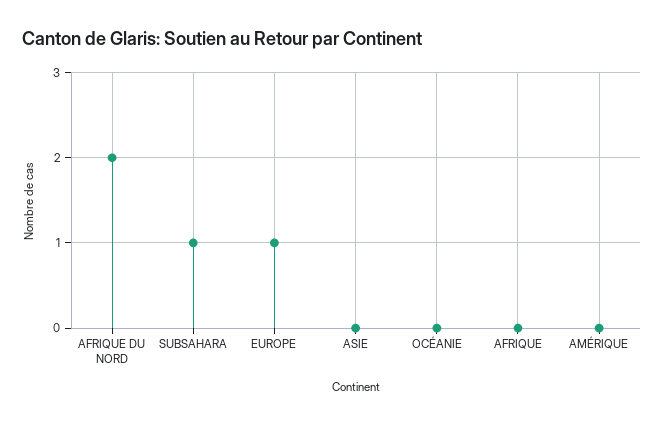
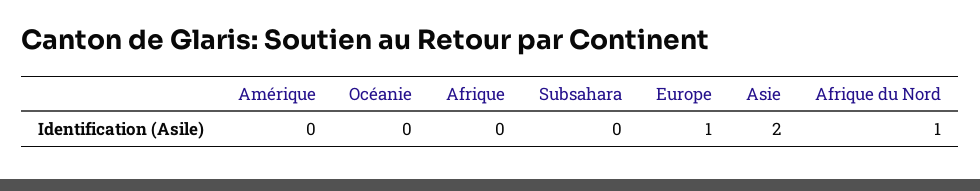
AFRIQUE DU NORD: 2 -> 1
SUBSAHARA: 1 -> 0
ASIE: 0 -> 2

